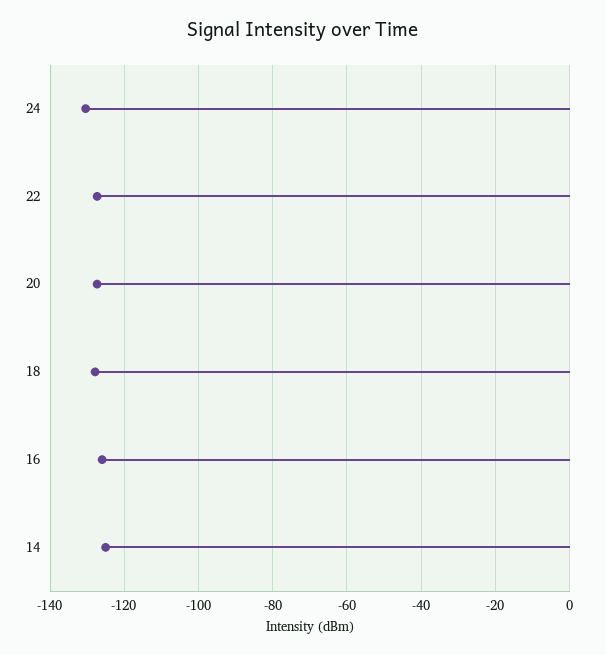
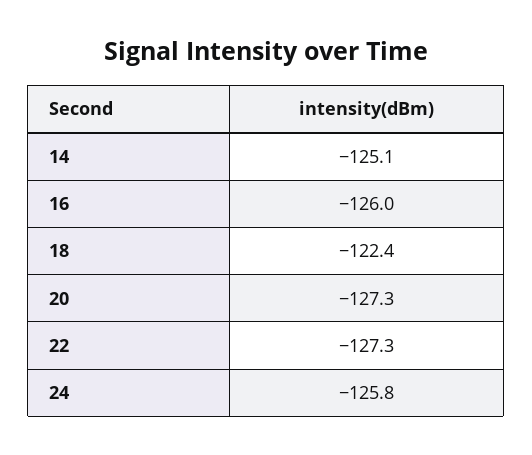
24: -130 -> -125.8
18: -128 -> -122.4

